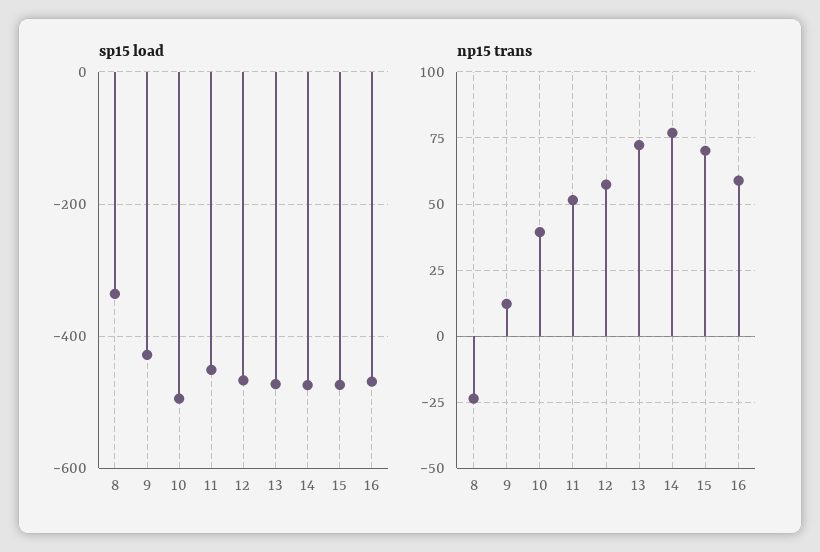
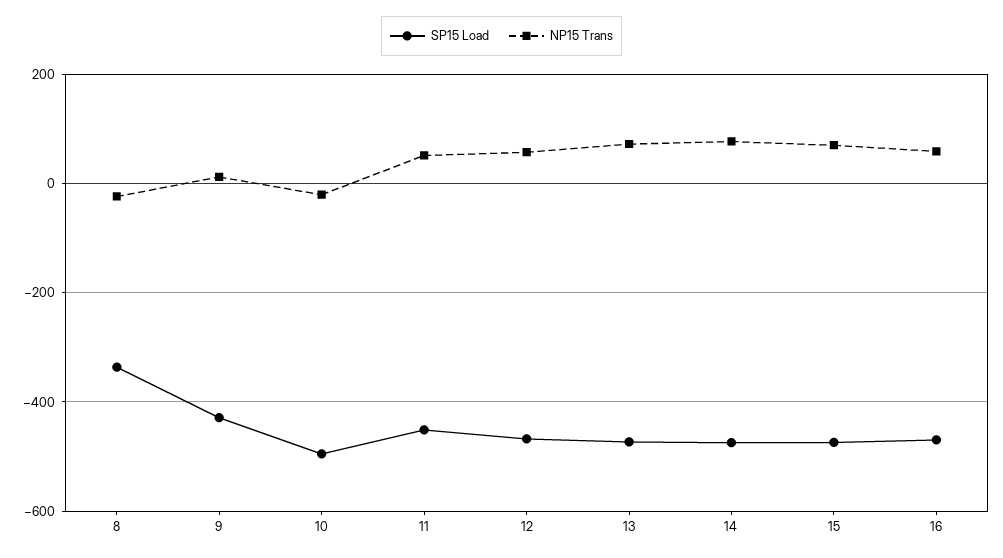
np15 trans, 10: 40 -> -20

